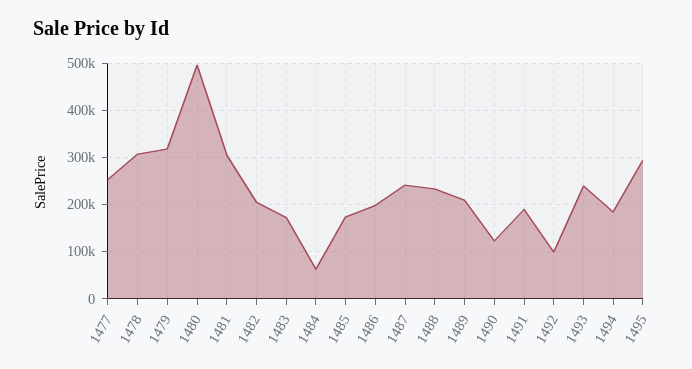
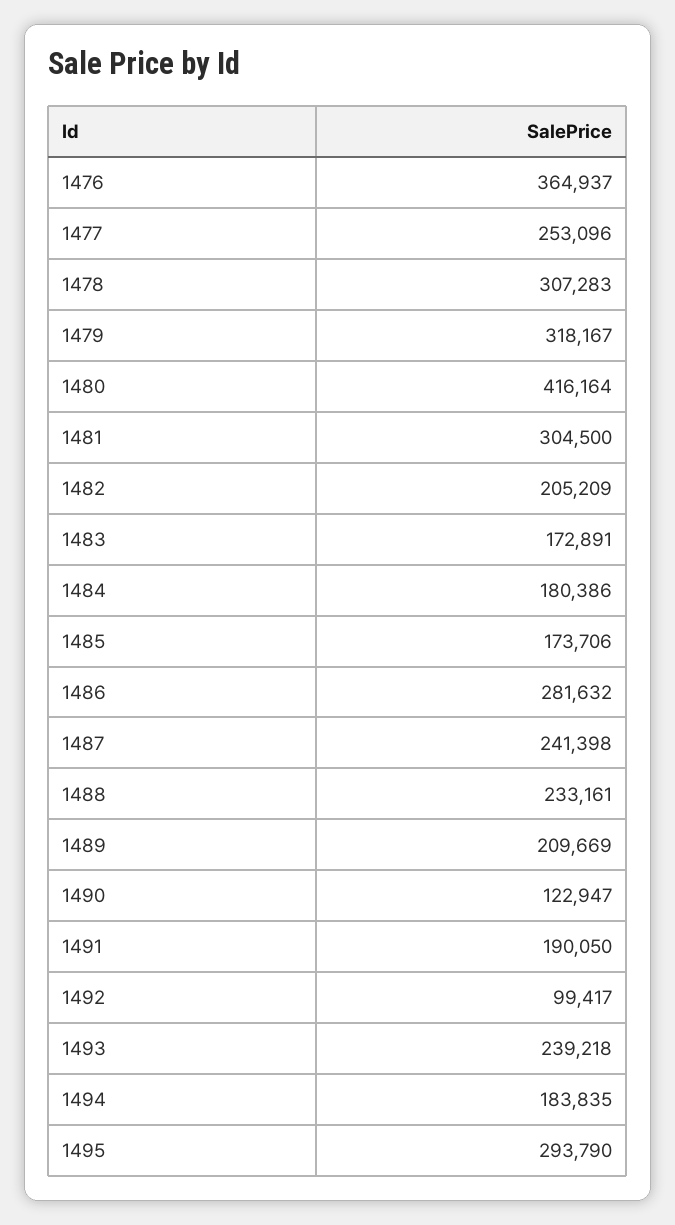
1480: 500000 -> 416164
1484: 60000 -> 180386
1486: 200000 -> 281632
1476: none -> 364937

